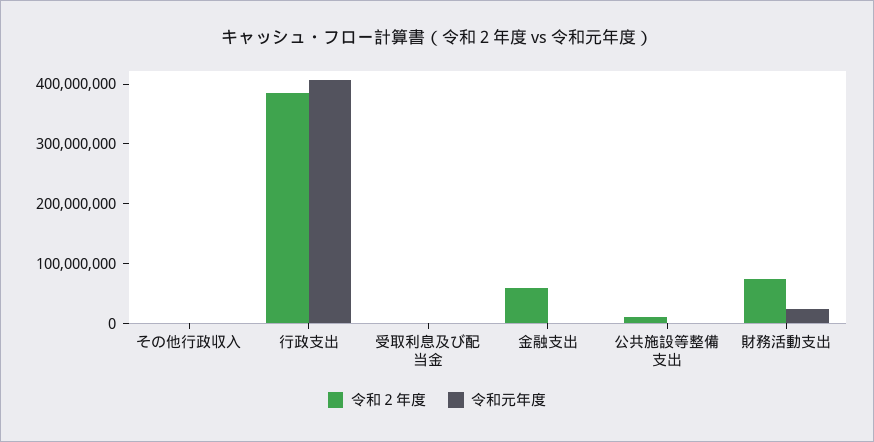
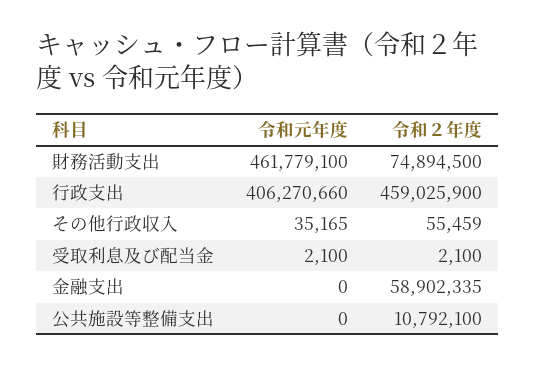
令和２年度, 行政支出: 380000000 -> 459025900
令和元年度, 財務活動支出: 20000000 -> 461779100

